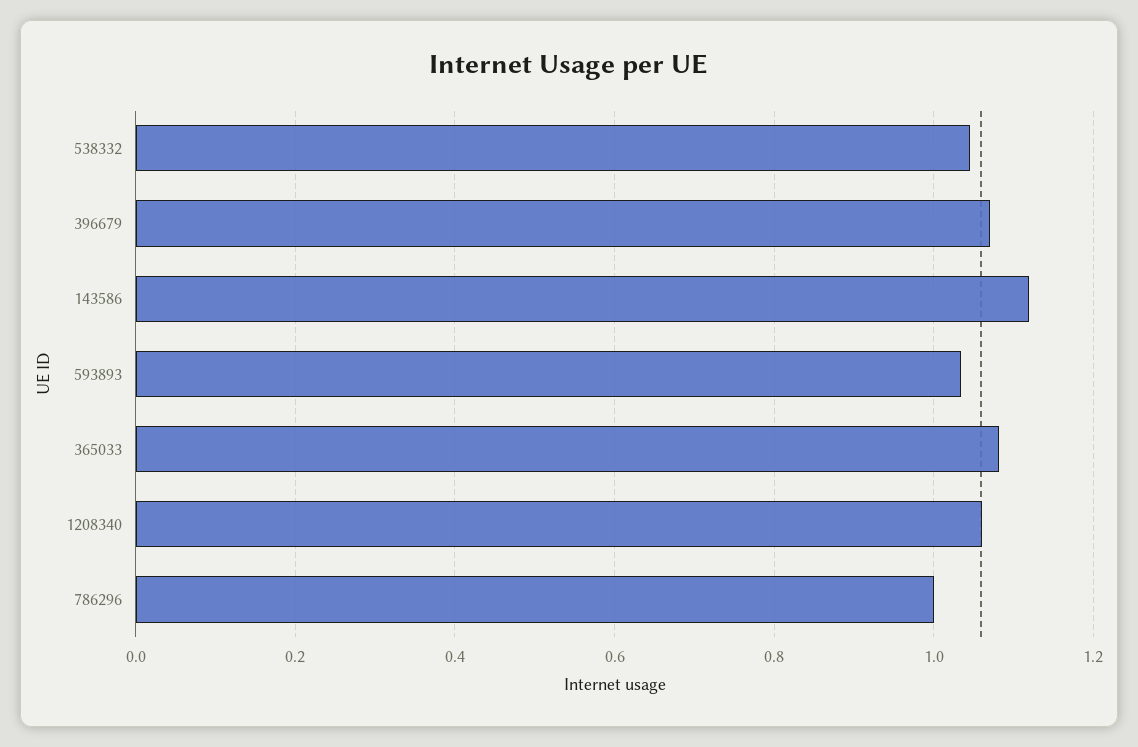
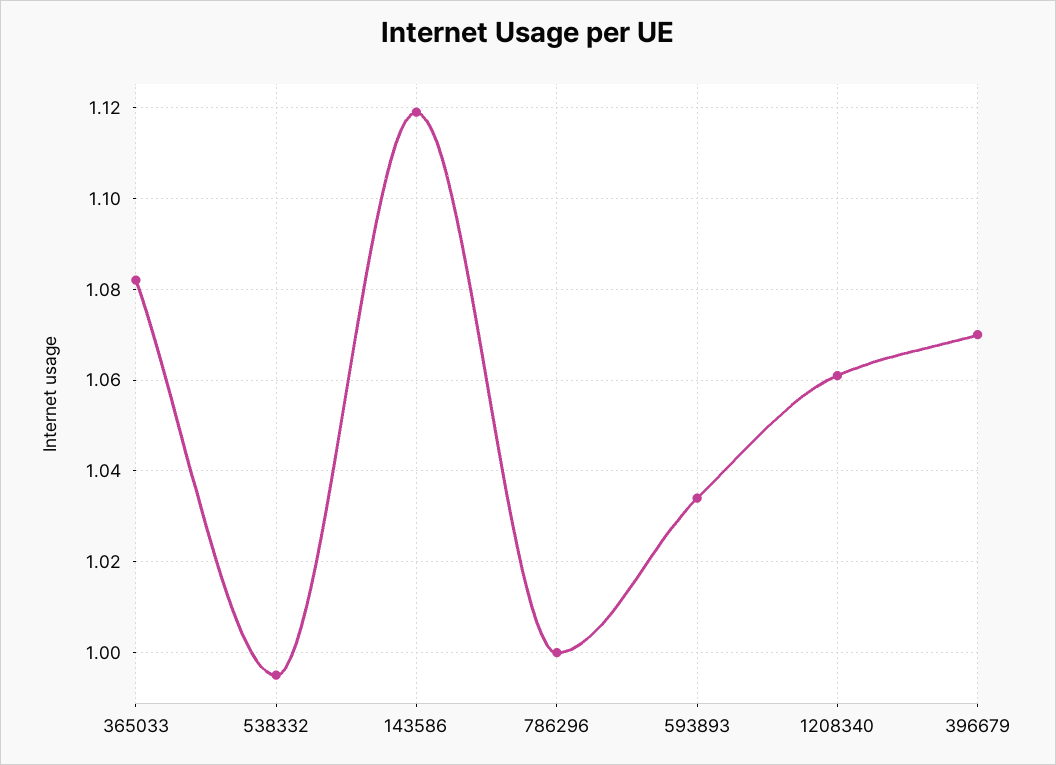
538332: 1.04 -> 0.995

